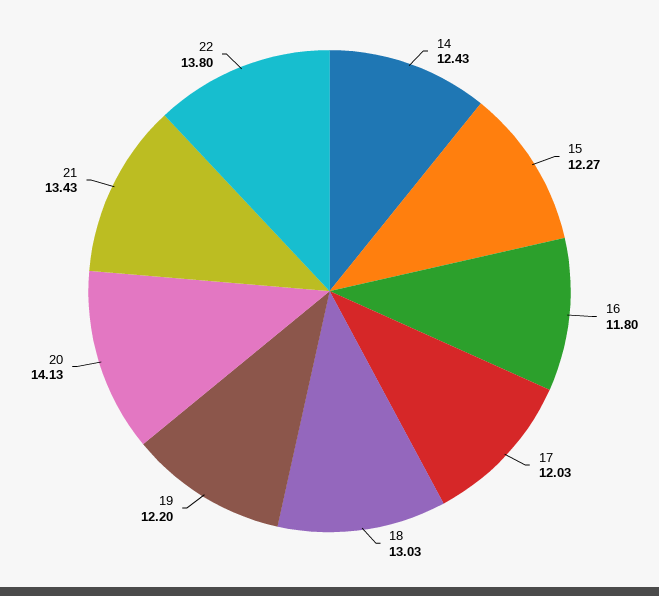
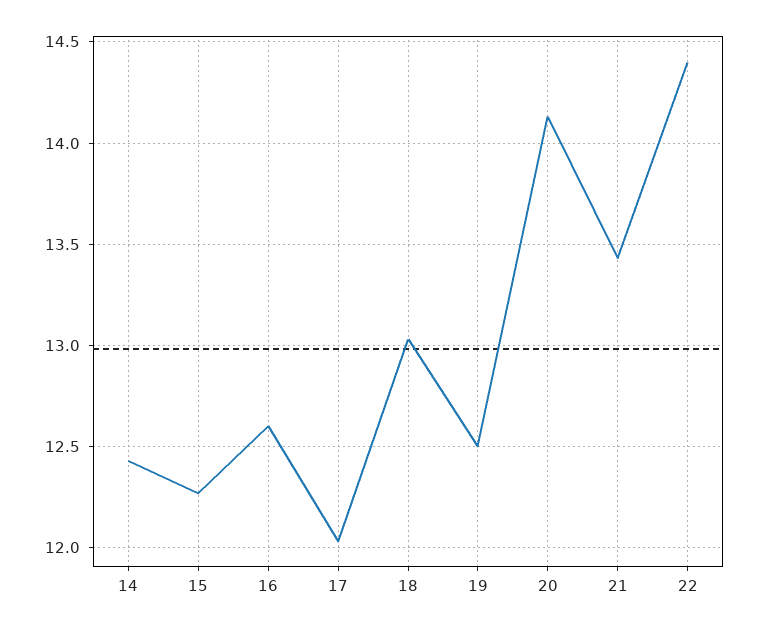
16: 11.8 -> 12.6
19: 12.2 -> 12.5
22: 13.8 -> 14.4

